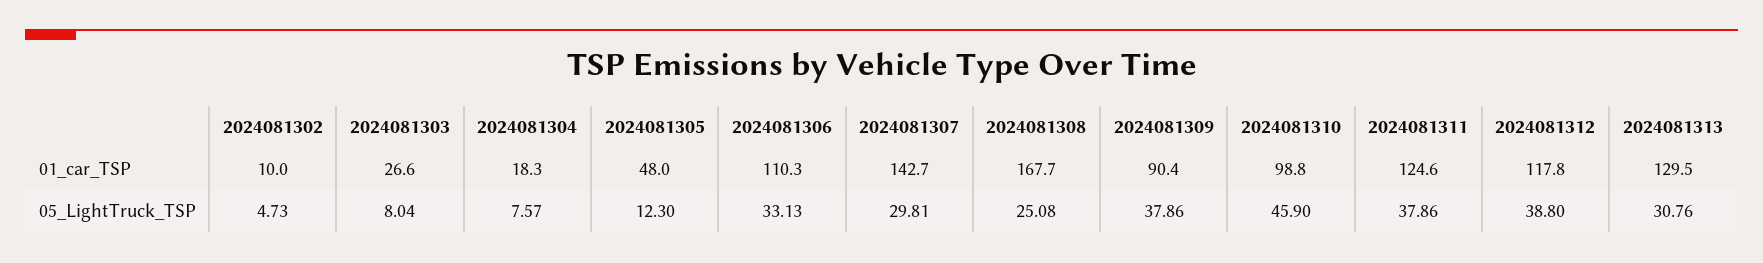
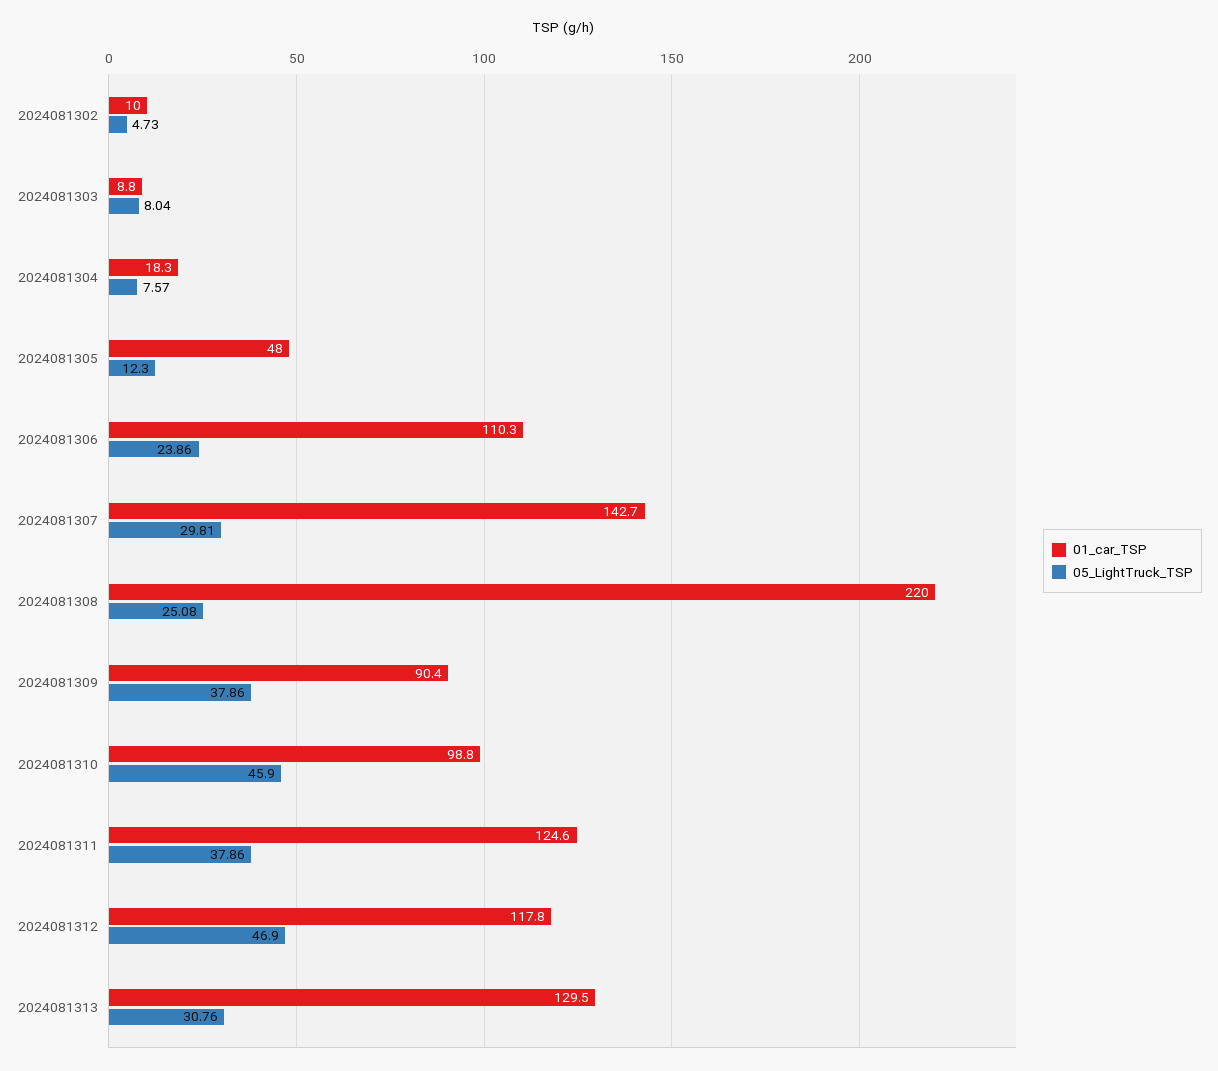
01_car_TSP, 2024081303: 26.6 -> 8.8
01_car_TSP, 2024081308: 167.7 -> 220
05_LightTruck_TSP, 2024081306: 33.13 -> 23.86
05_LightTruck_TSP, 2024081312: 38.8 -> 46.9

